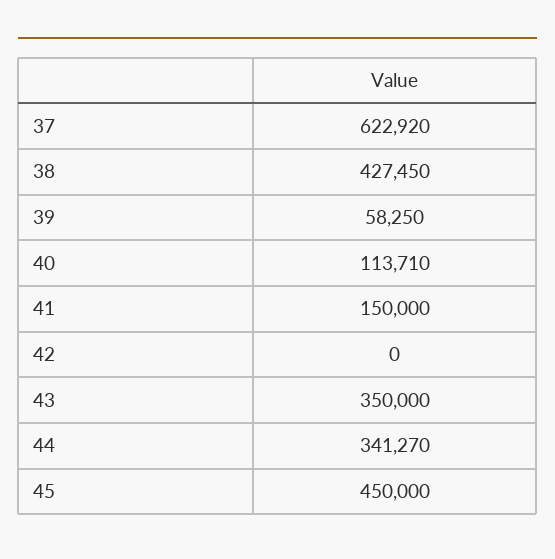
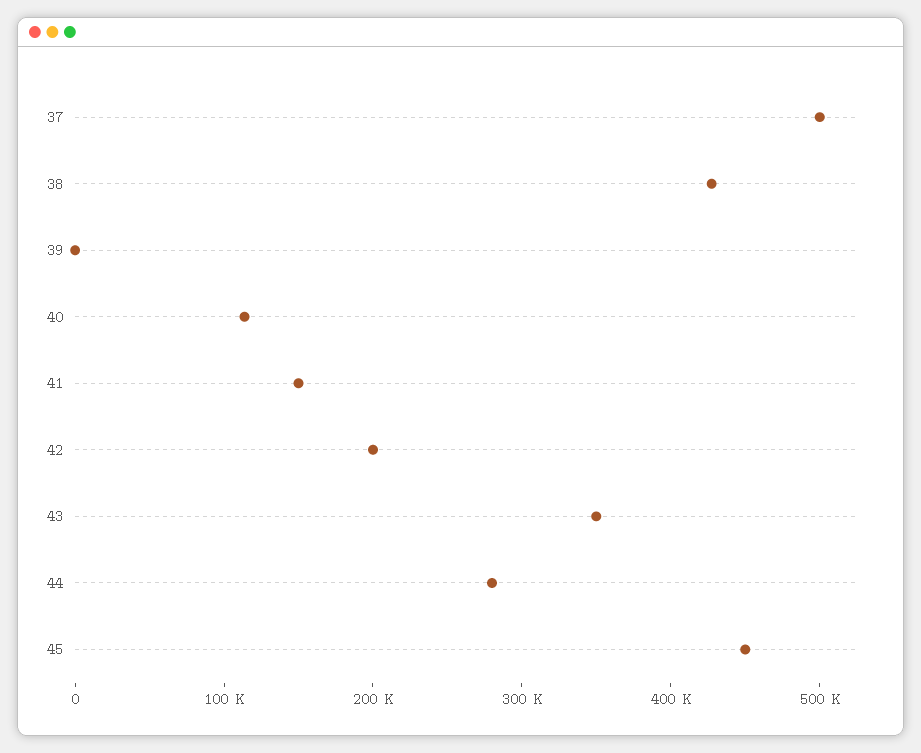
37: 622920 -> 500000
39: 58250 -> 0
42: 0 -> 200000
44: 341270 -> 280000

